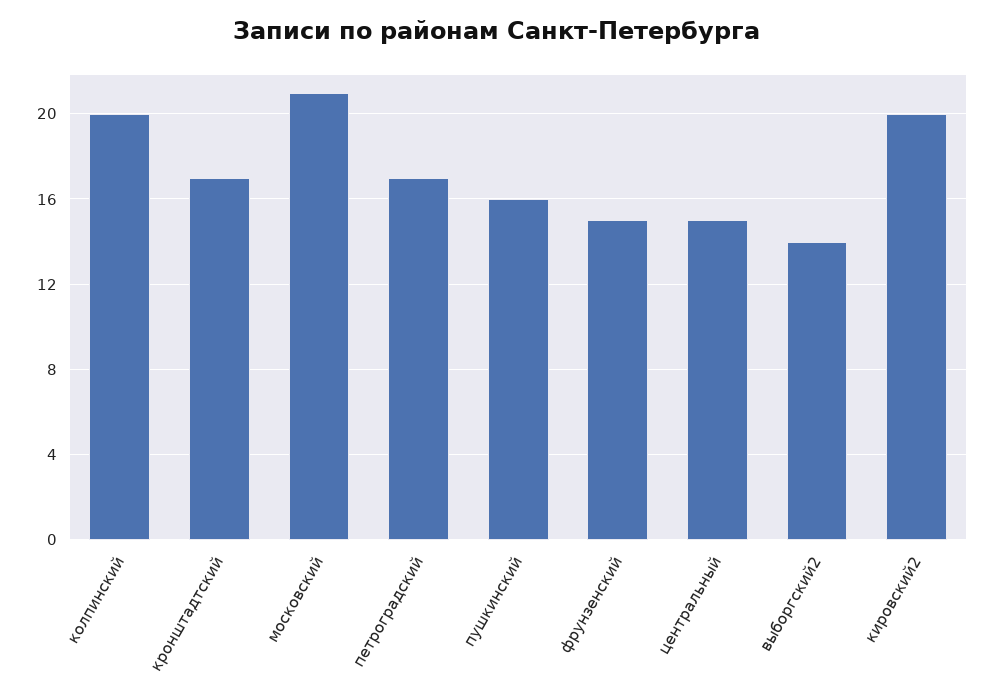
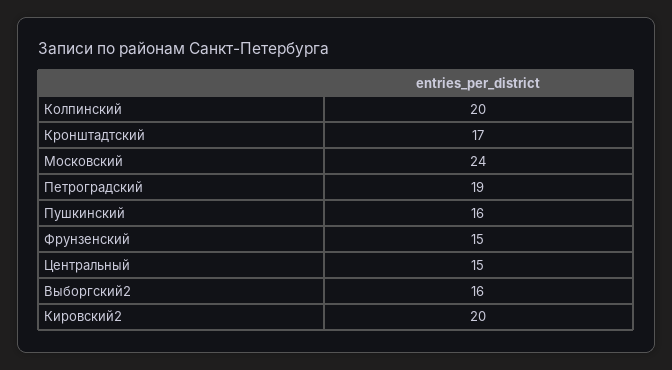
московский: 21 -> 24
петроградский: 17 -> 19
выборгский2: 14 -> 16

